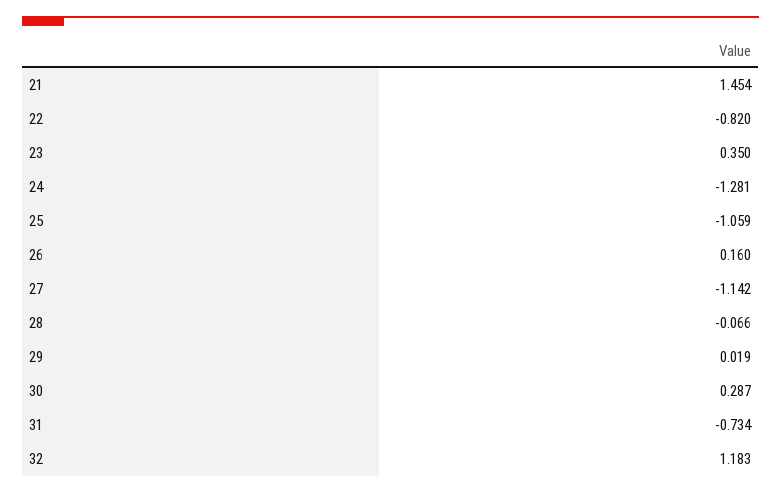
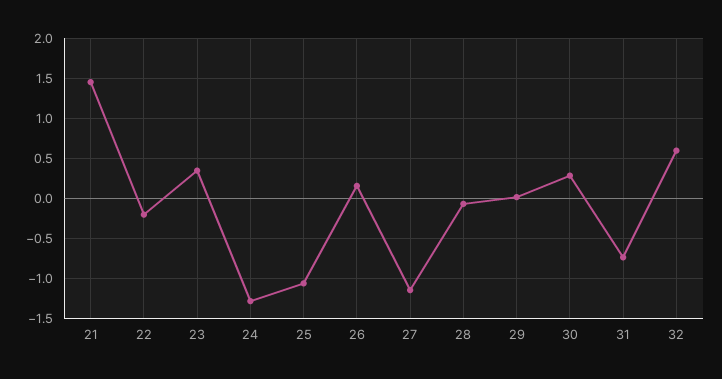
22: -0.82 -> -0.2
32: 1.183 -> 0.6

